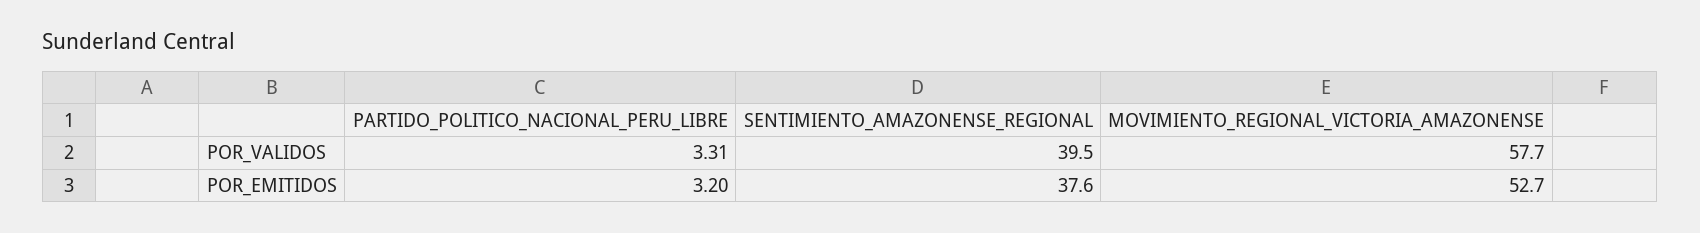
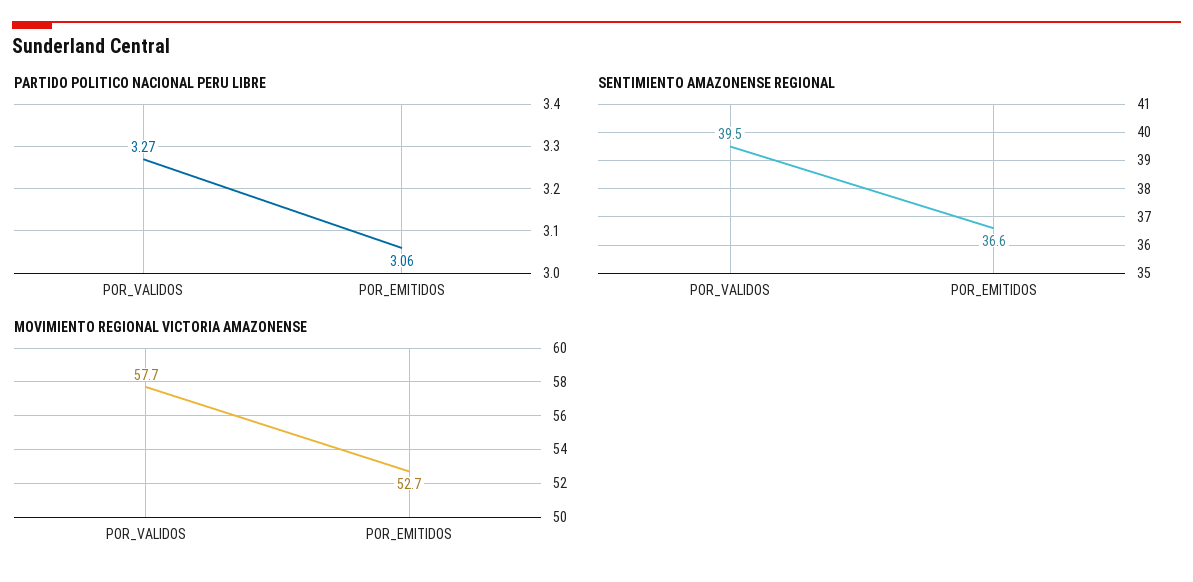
PARTIDO_POLITICO_NACIONAL_PERU_LIBRE, POR_VALIDOS: 3.31 -> 3.27
PARTIDO_POLITICO_NACIONAL_PERU_LIBRE, POR_EMITIDOS: 3.2 -> 3.06
SENTIMIENTO_AMAZONENSE_REGIONAL, POR_EMITIDOS: 37.6 -> 36.6

